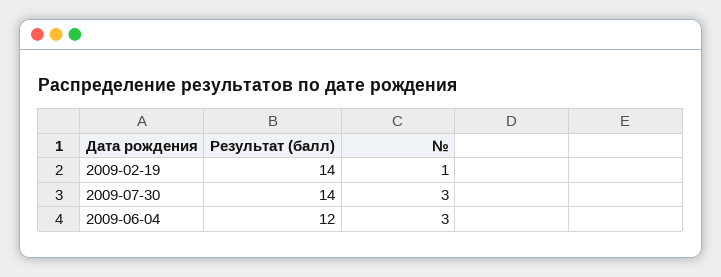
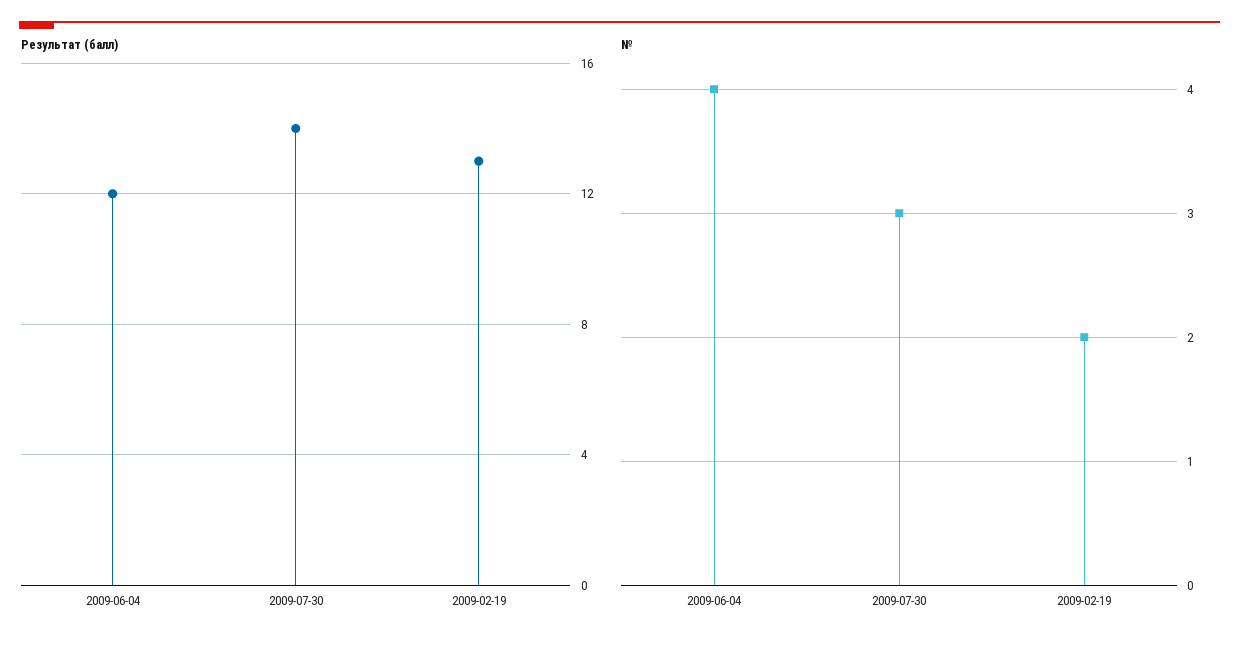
Результат (балл), 2009-02-19: 14 -> 13
№, 2009-02-19: 1 -> 2
№, 2009-06-04: 3 -> 4

